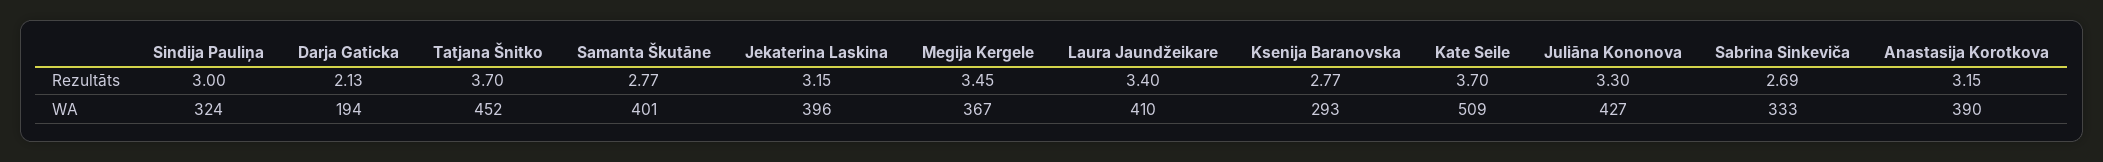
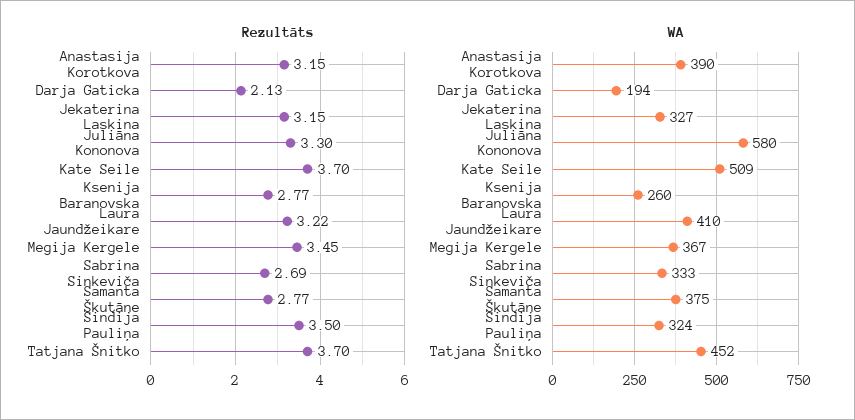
Rezultāts, Sindija Pauliņa: 3 -> 3.5
Rezultāts, Laura Jaundžeikare: 3.4 -> 3.22
WA, Samanta Škutāne: 401 -> 375
WA, Jekaterina Laskina: 396 -> 327
WA, Ksenija Baranovska: 293 -> 260
WA, Juliāna Kononova: 427 -> 580

